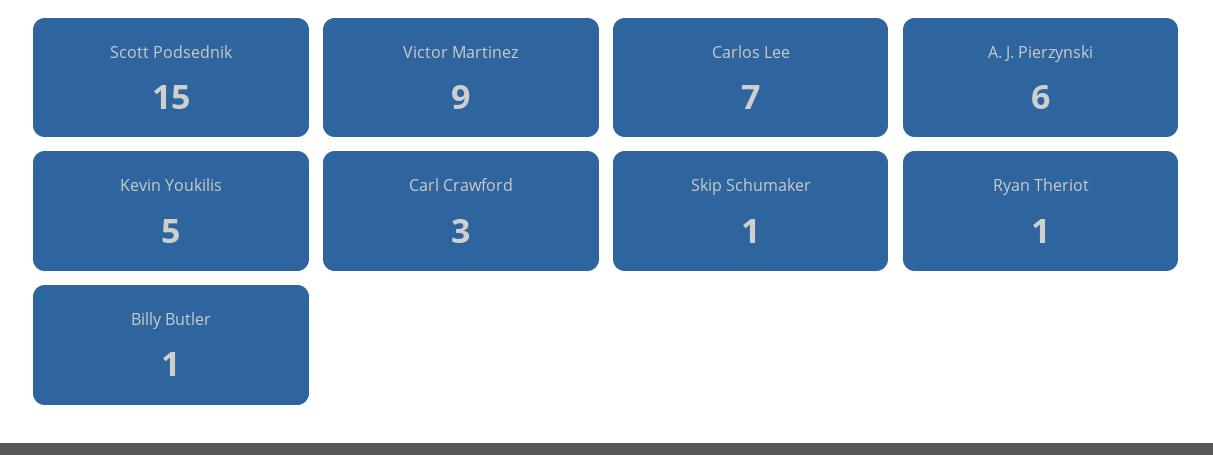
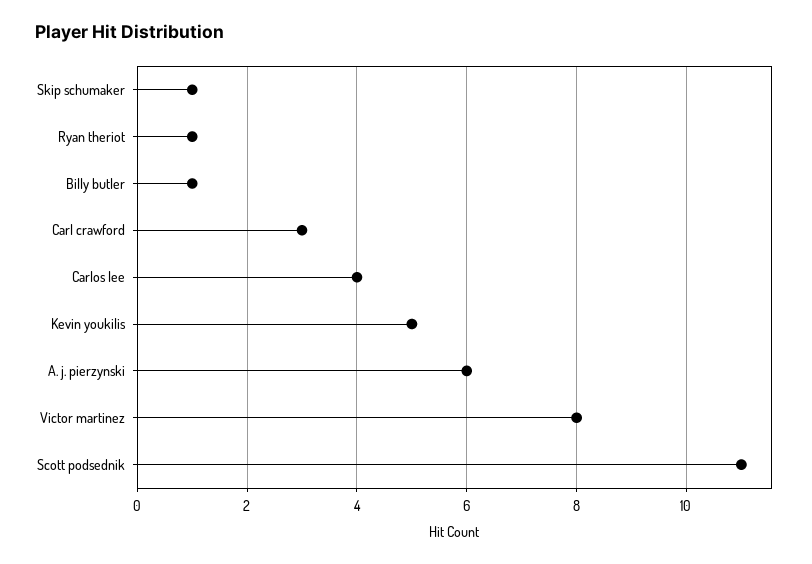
Scott Podsednik: 15 -> 11
Victor Martinez: 9 -> 8
Carlos Lee: 7 -> 4

